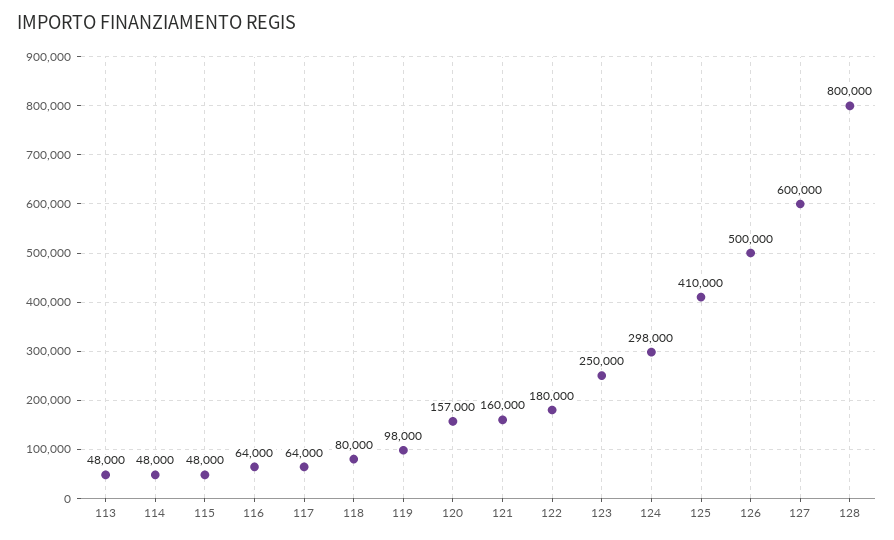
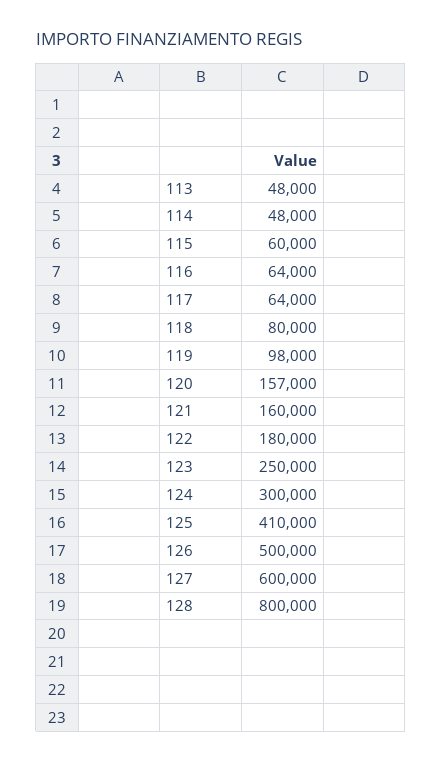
115: 48000 -> 60000
124: 298000 -> 300000

